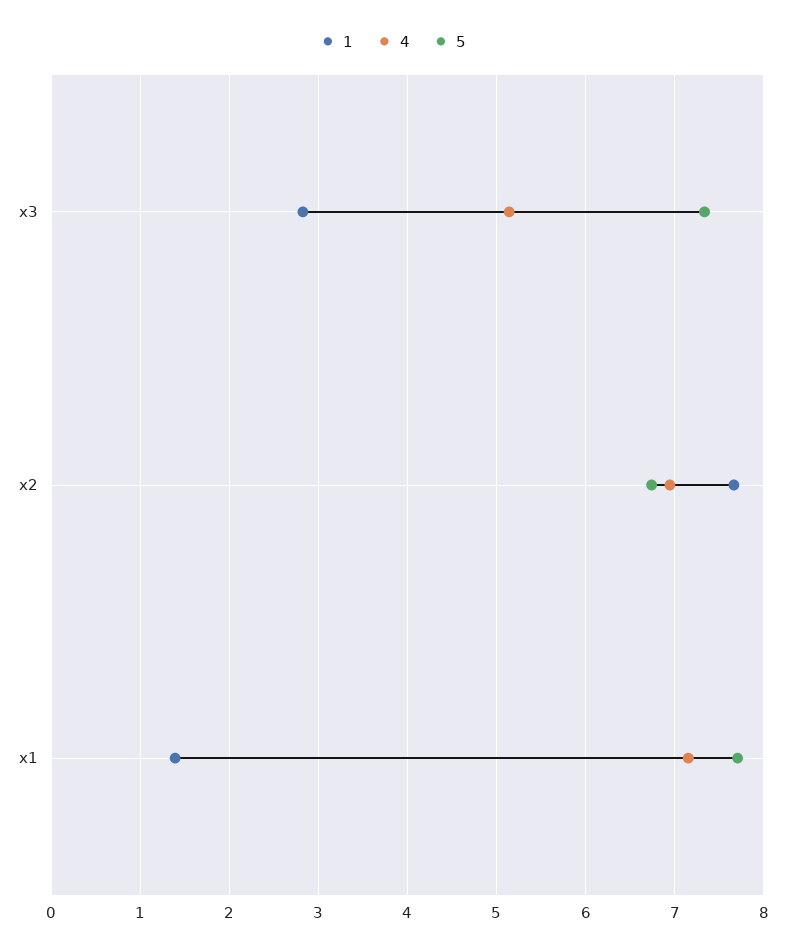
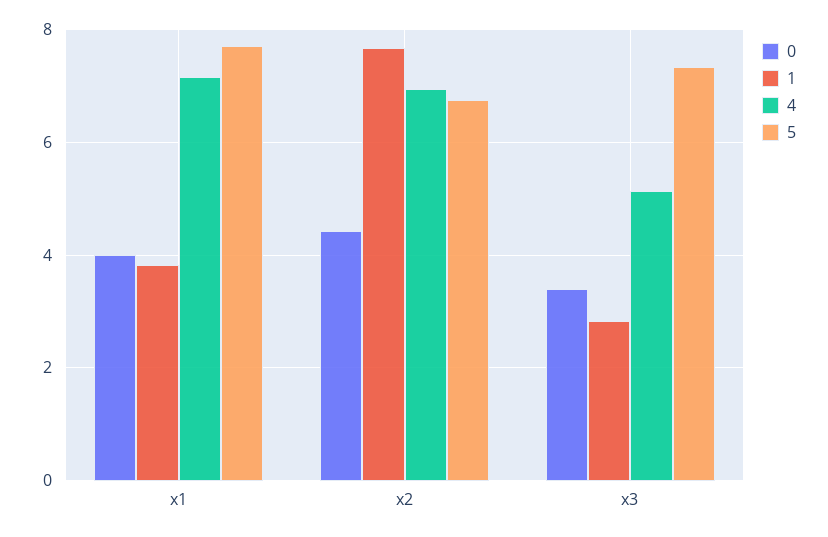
1, x1: 1.4 -> 3.8
0, x1: none -> 4
0, x2: none -> 4.4
0, x3: none -> 3.4

